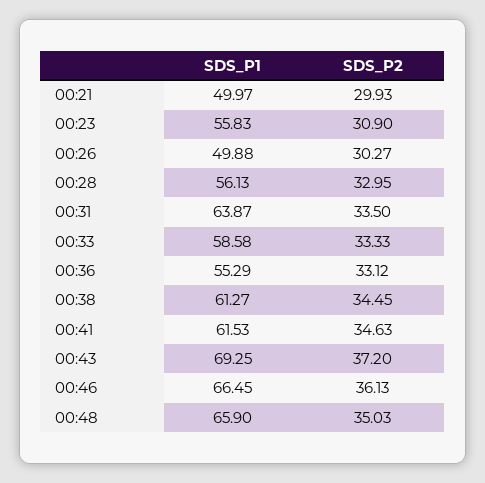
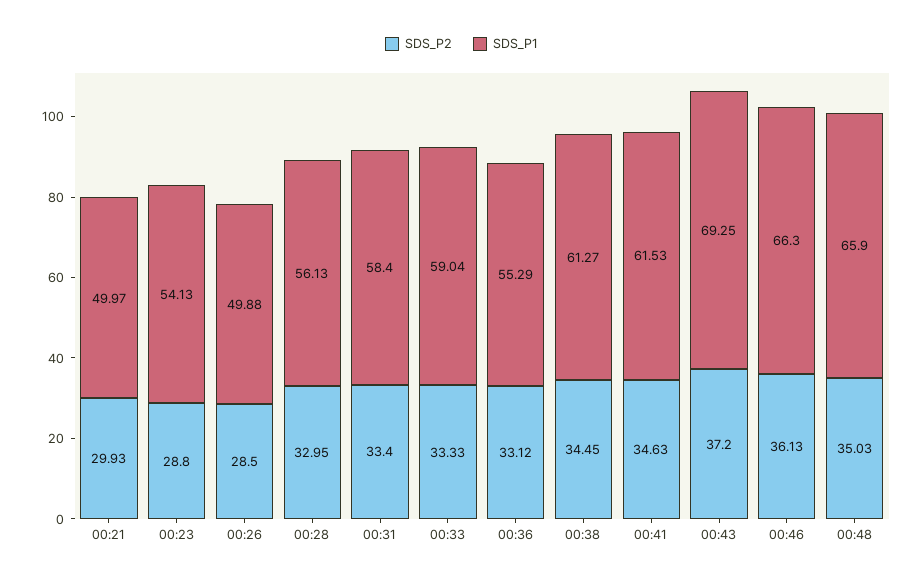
SDS_P1, 00:23: 55.83 -> 54.13
SDS_P2, 00:23: 30.9 -> 28.8
SDS_P2, 00:26: 30.27 -> 28.5
SDS_P1, 00:31: 63.87 -> 58.4
SDS_P2, 00:31: 33.5 -> 33.4
SDS_P1, 00:33: 58.58 -> 59.04
SDS_P1, 00:46: 66.45 -> 66.3

